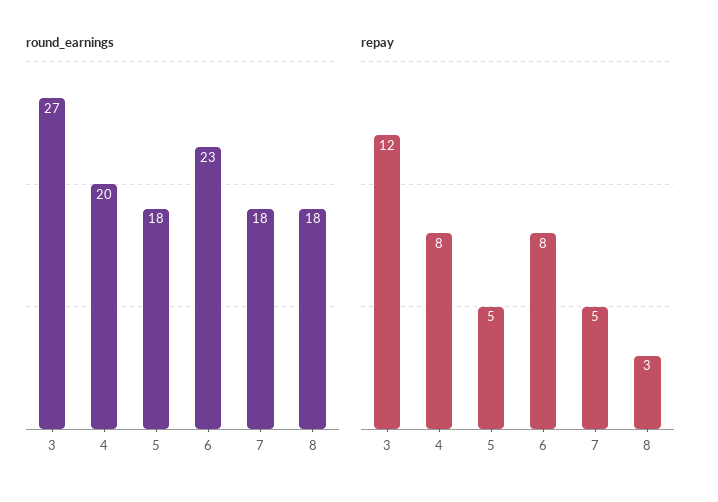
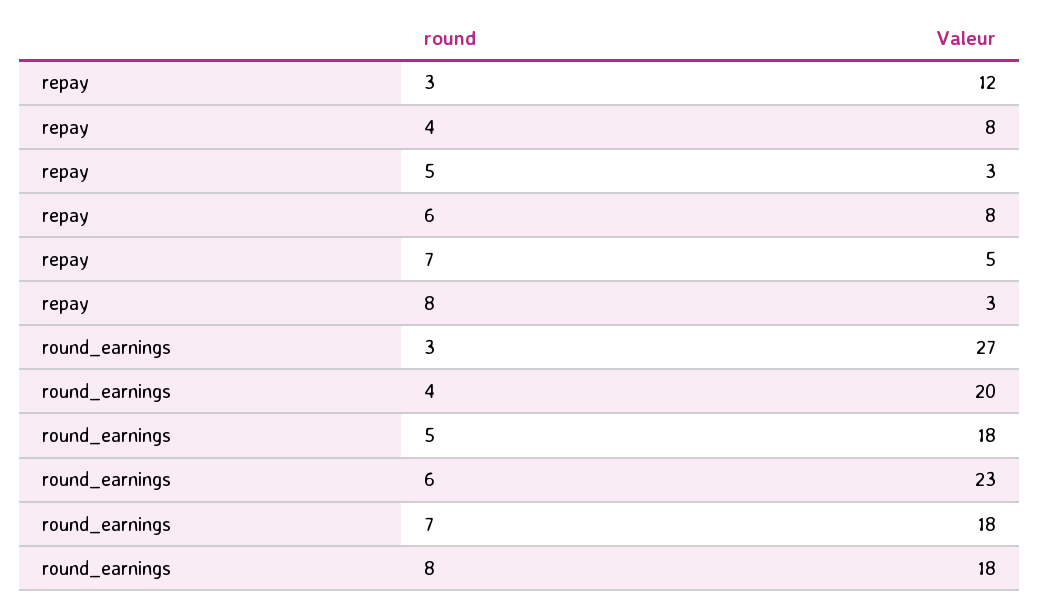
repay, 5: 5 -> 3

